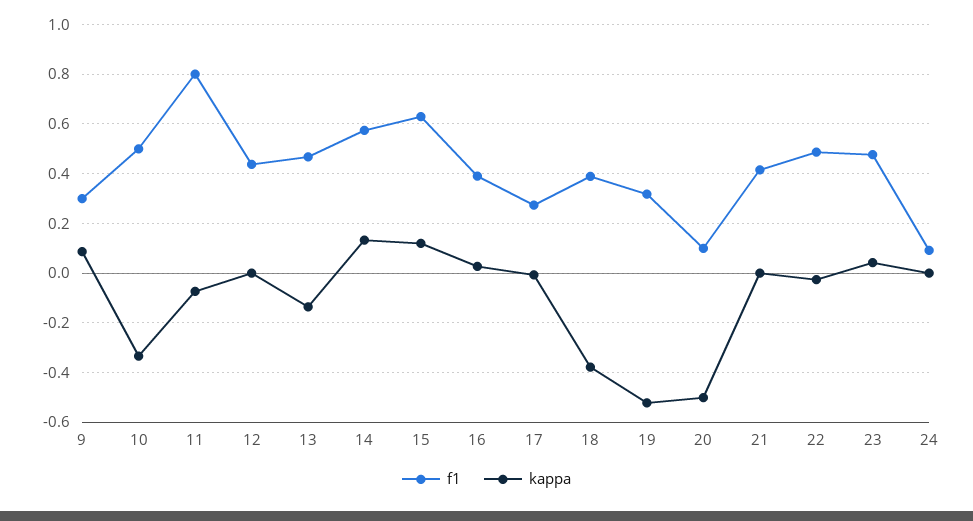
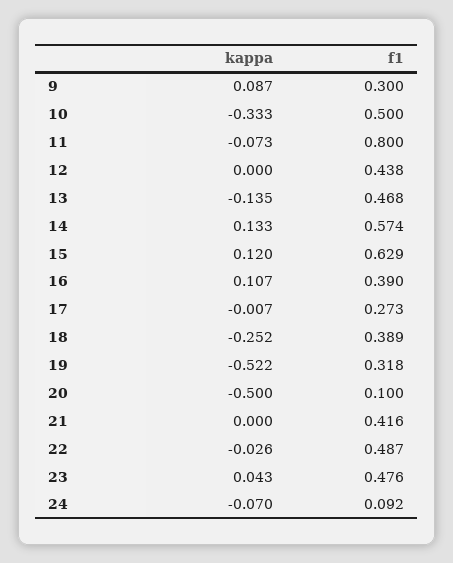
kappa, 16: 0.025 -> 0.107
kappa, 18: -0.375 -> -0.252
kappa, 24: 0 -> -0.07

